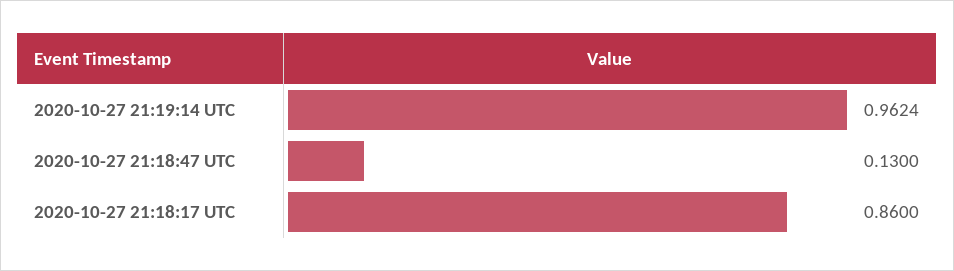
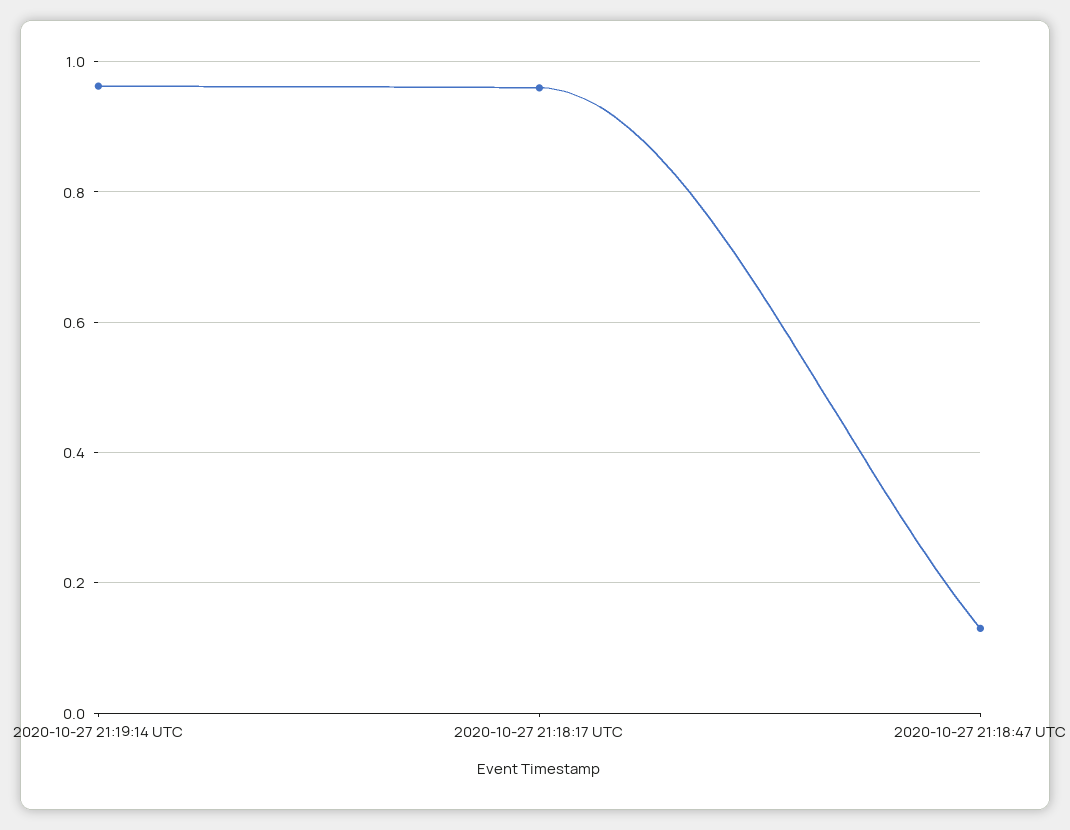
2020-10-27 21:18:17 UTC: 0.86 -> 0.96

